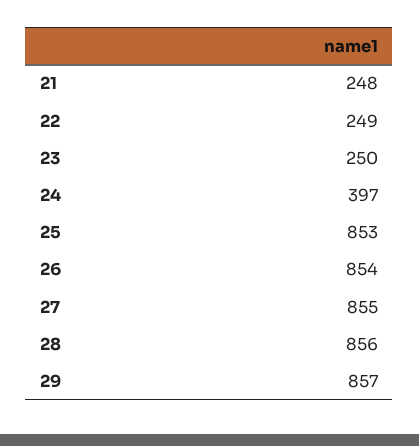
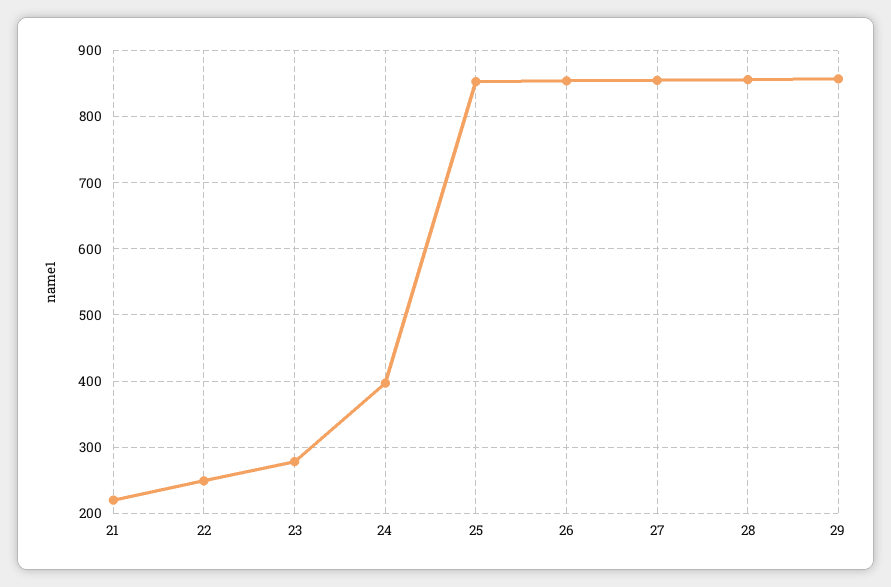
21: 248 -> 220
23: 250 -> 280

